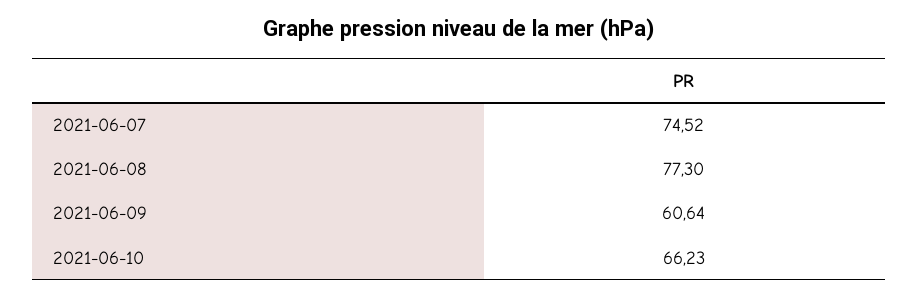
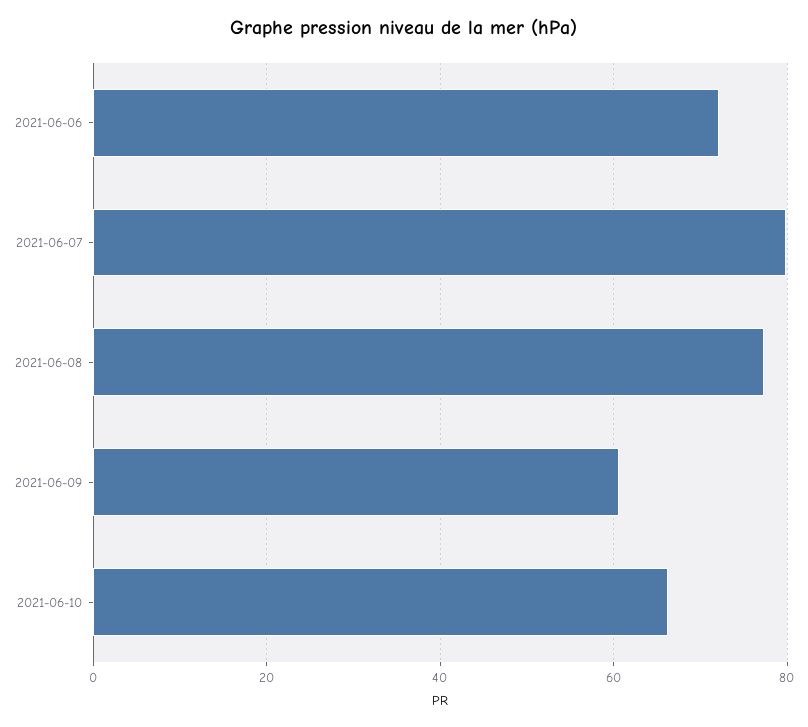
2021-06-07: 74.52 -> 80
2021-06-06: none -> 72

